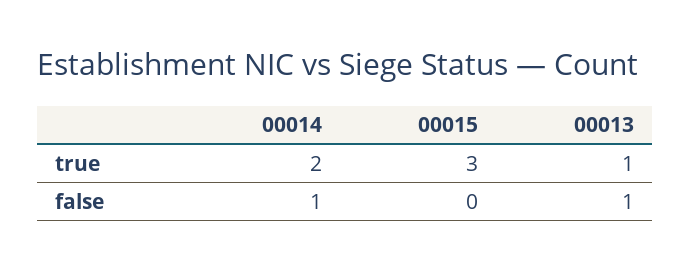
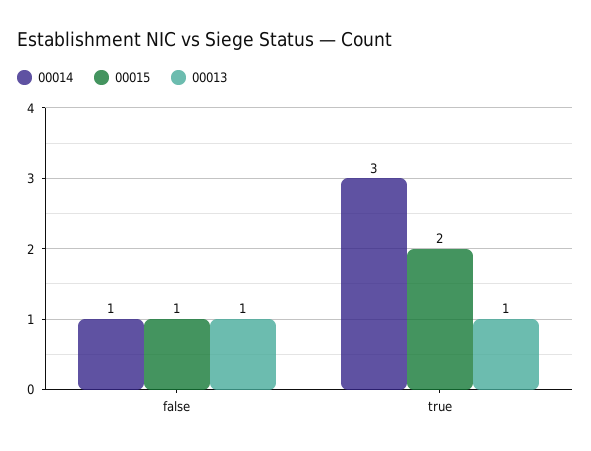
00014, true: 2 -> 3
00015, true: 3 -> 2
00015, false: 0 -> 1

